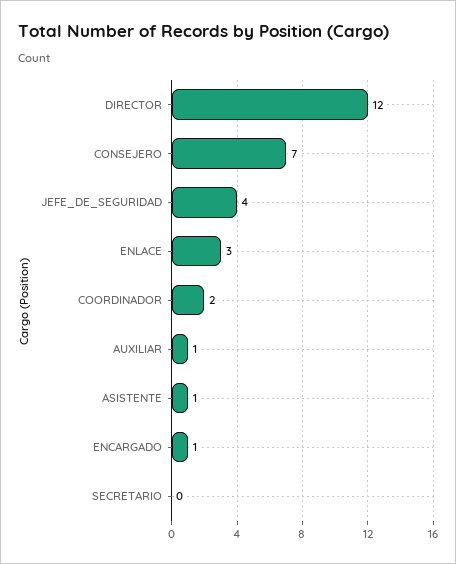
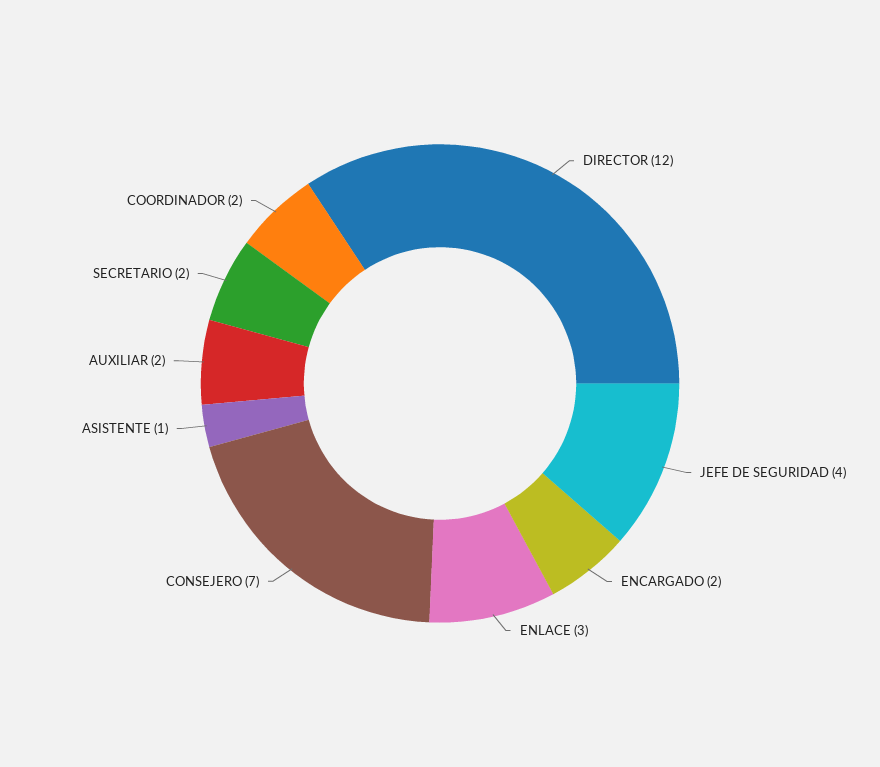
AUXILIAR: 1 -> 2
ENCARGADO: 1 -> 2
SECRETARIO: 0 -> 2

